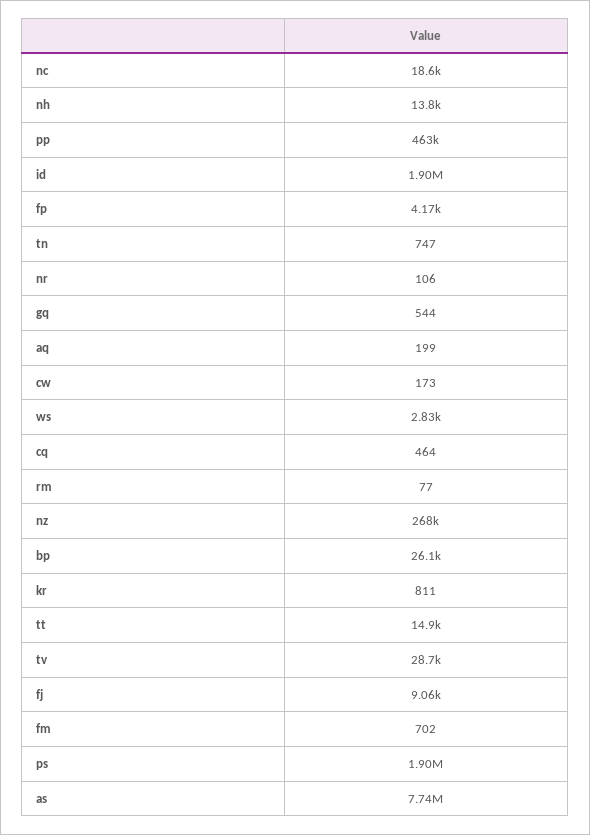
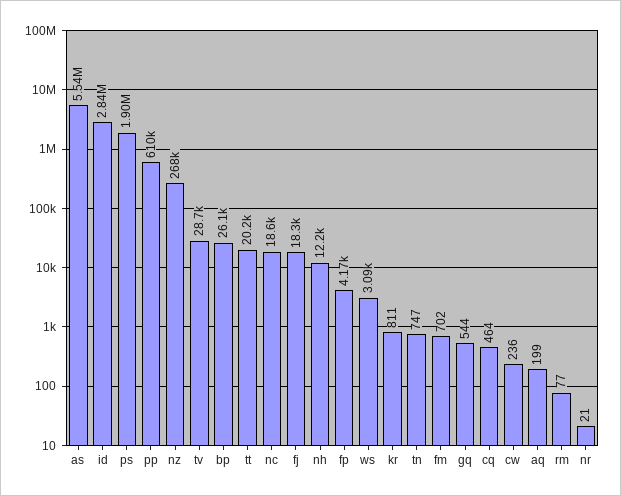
nh: 13800 -> 12200
pp: 463000 -> 610000
id: 1900000 -> 2840000
nr: 106 -> 21
cw: 173 -> 236
ws: 2830 -> 3090
tt: 14900 -> 20200
fj: 9060 -> 18300
as: 7740000 -> 5540000

